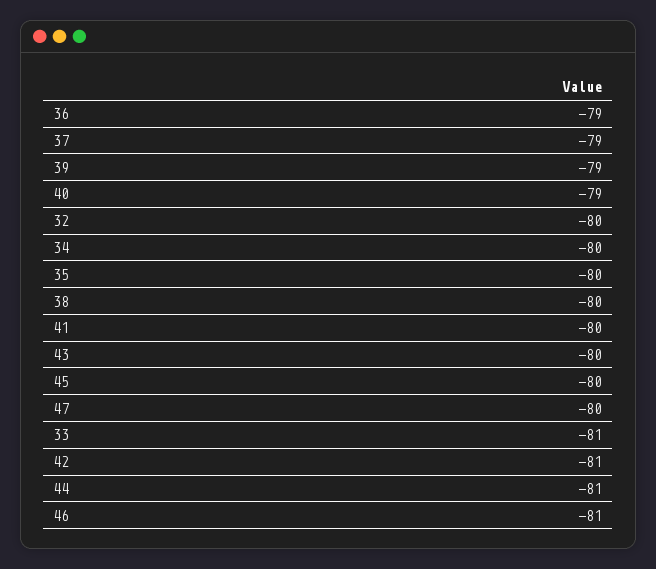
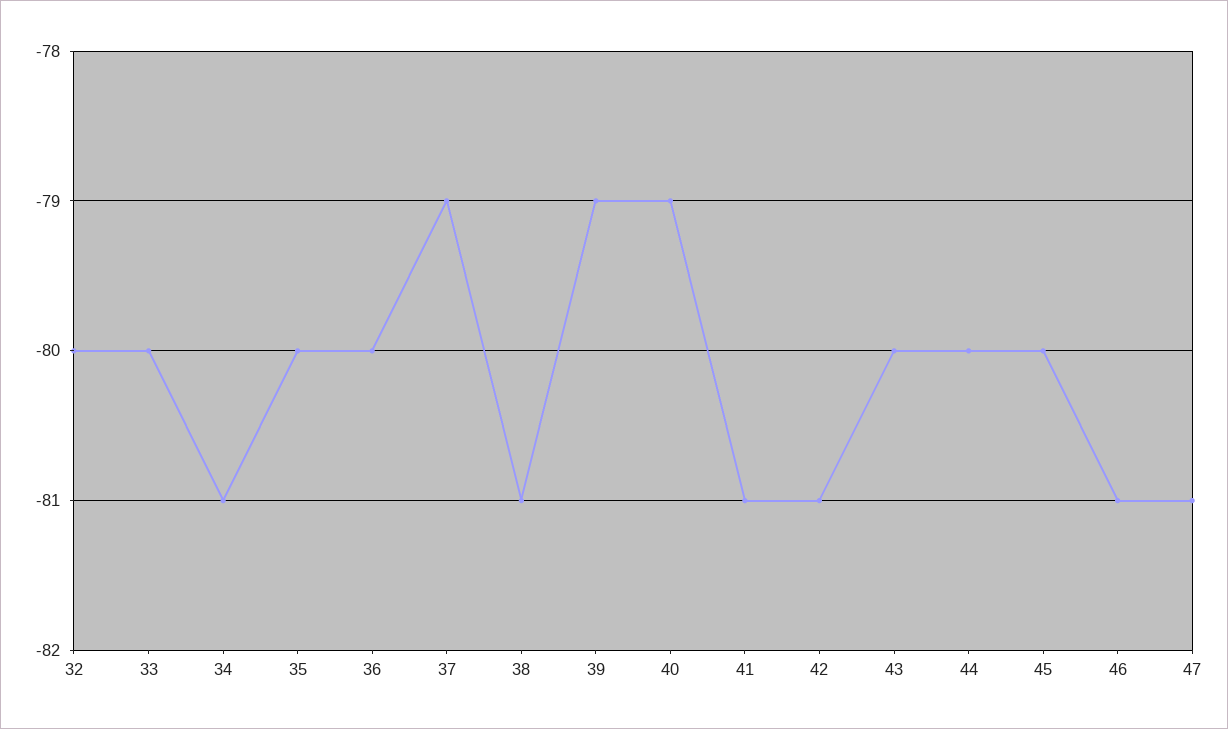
36: -79 -> -80
34: -80 -> -81
38: -80 -> -81
41: -80 -> -81
47: -80 -> -81
33: -81 -> -80
44: -81 -> -80

